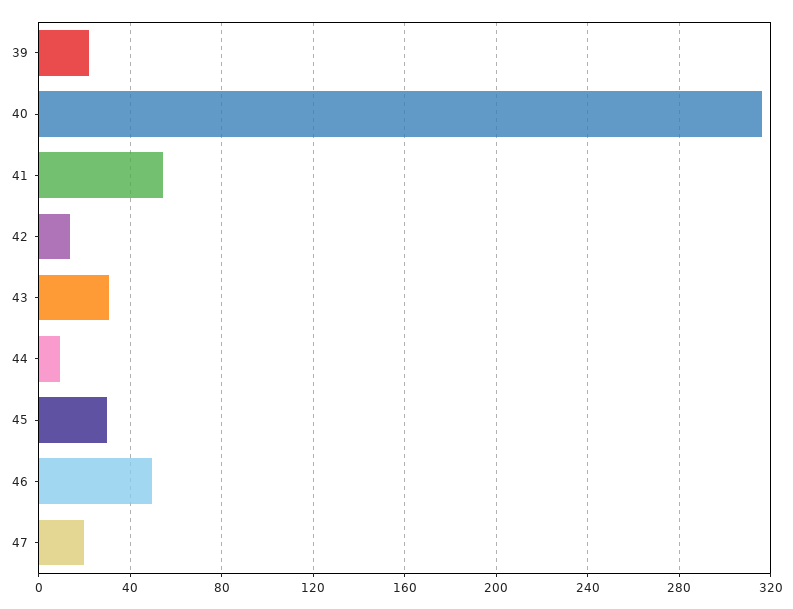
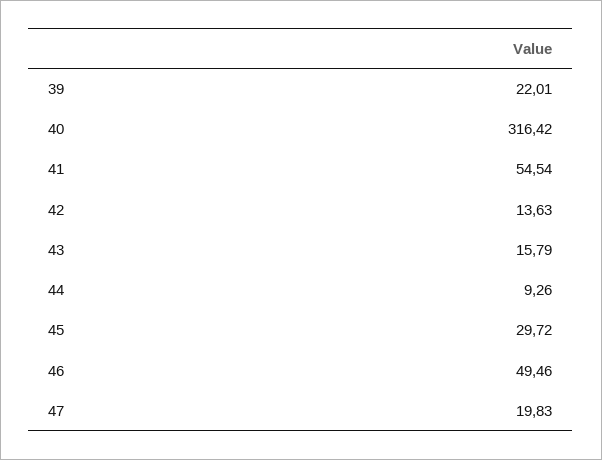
43: 30 -> 15.79

